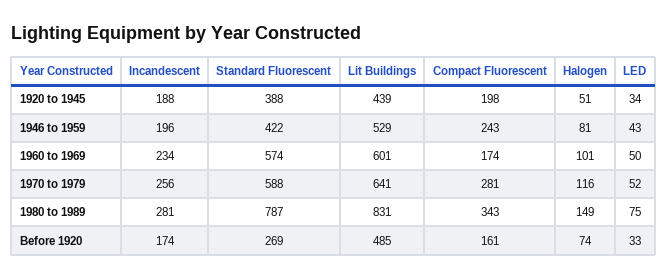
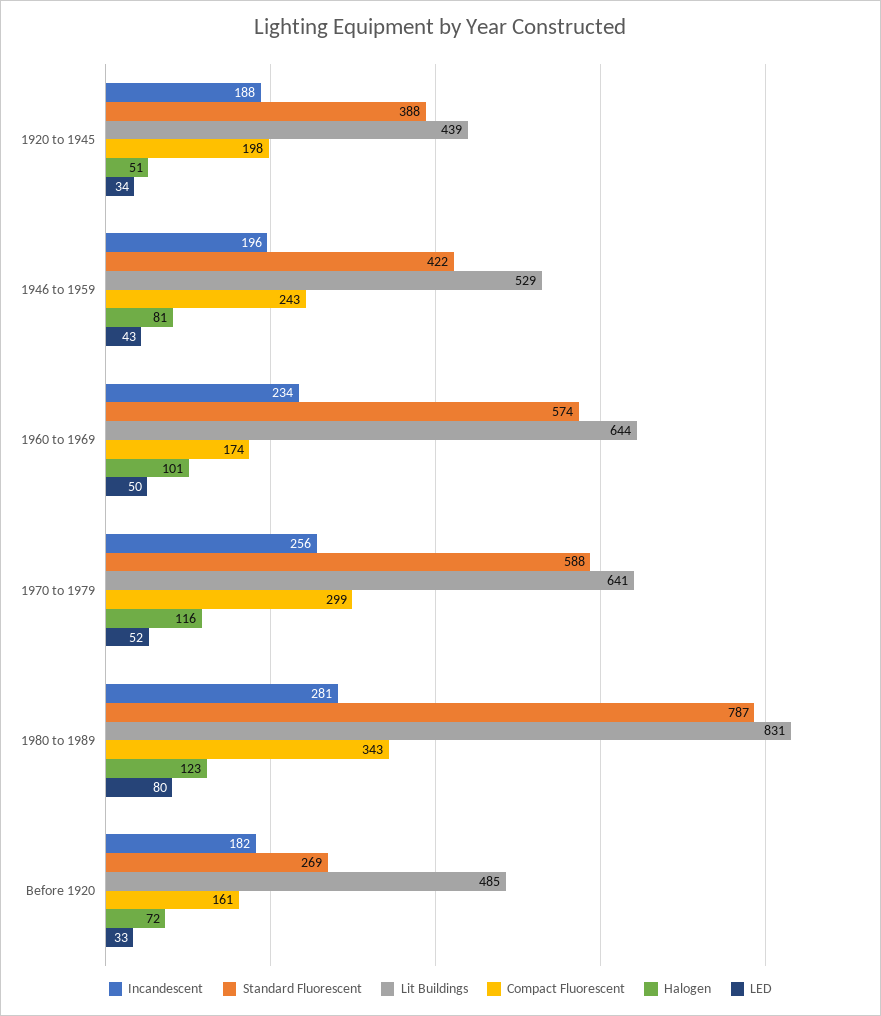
Lit Buildings, 1960 to 1969: 601 -> 644
Compact Fluorescent, 1970 to 1979: 281 -> 299
Halogen, 1980 to 1989: 149 -> 123
LED, 1980 to 1989: 75 -> 80
Incandescent, Before 1920: 174 -> 182
Halogen, Before 1920: 74 -> 72

